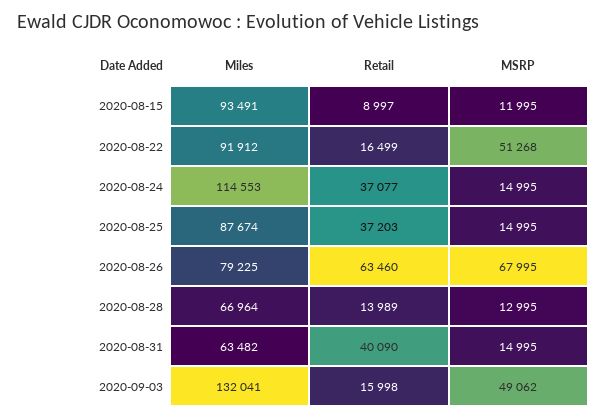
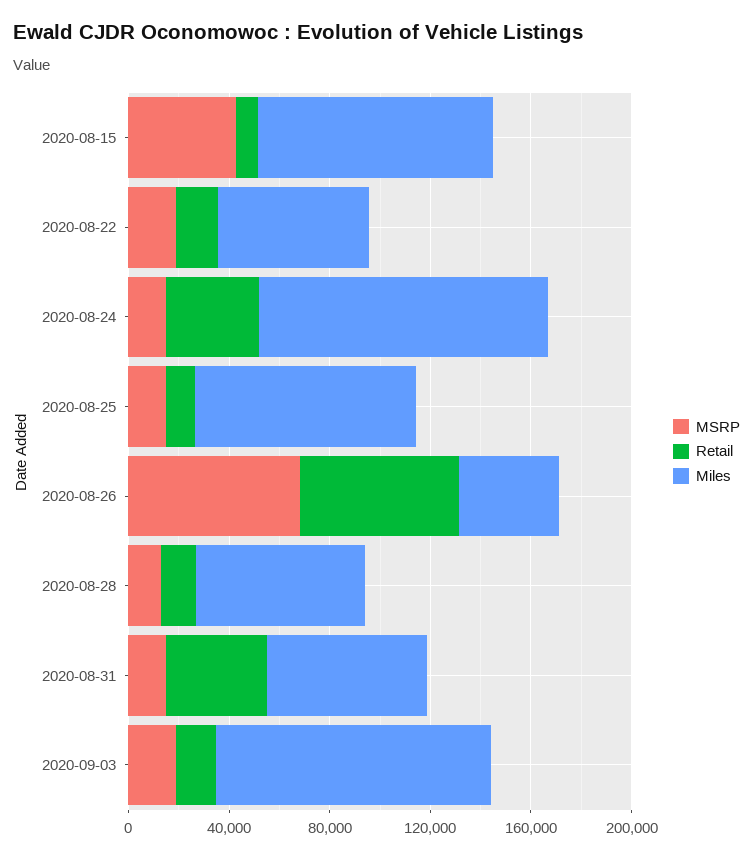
MSRP, 2020-08-15: 11995 -> 40000
Miles, 2020-08-22: 91912 -> 60000
MSRP, 2020-08-22: 51268 -> 20000
Retail, 2020-08-25: 37203 -> 10000
Miles, 2020-08-26: 79225 -> 40000
Miles, 2020-09-03: 132041 -> 110000
MSRP, 2020-09-03: 49062 -> 20000

